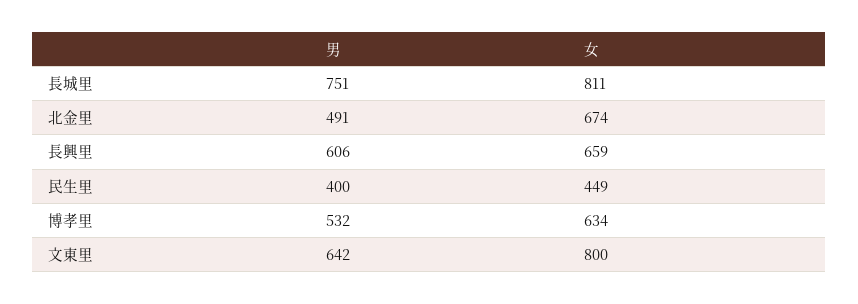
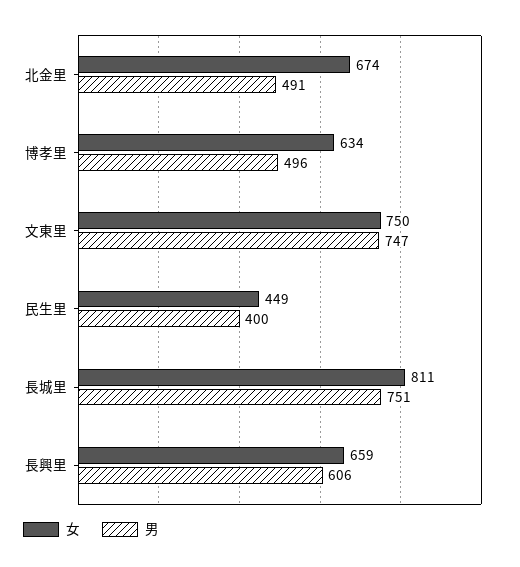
男, 博孝里: 532 -> 496
男, 文東里: 642 -> 747
女, 文東里: 800 -> 750

